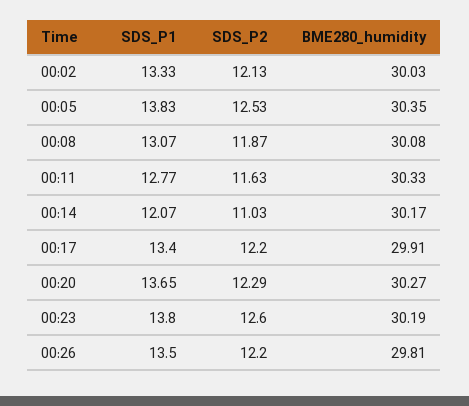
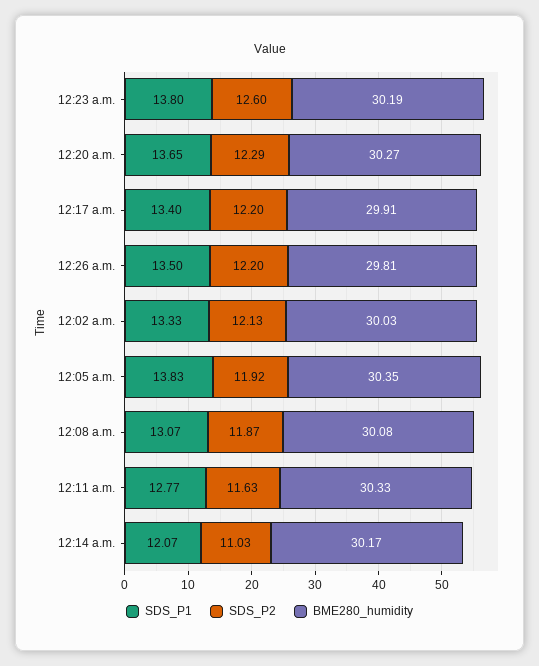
SDS_P2, 00:05: 12.53 -> 11.92

